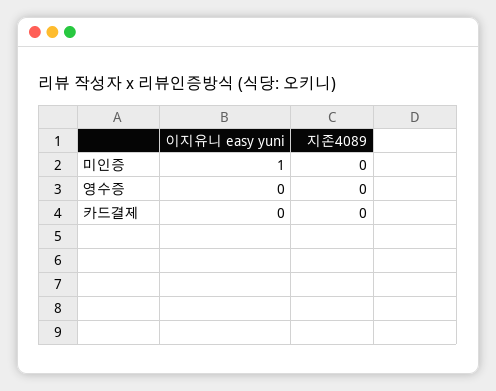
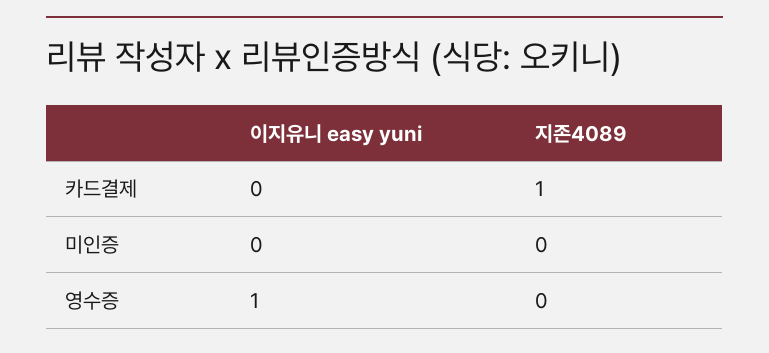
이지유니 easy yuni, 미인증: 1 -> 0
이지유니 easy yuni, 영수증: 0 -> 1
지존4089, 카드결제: 0 -> 1

